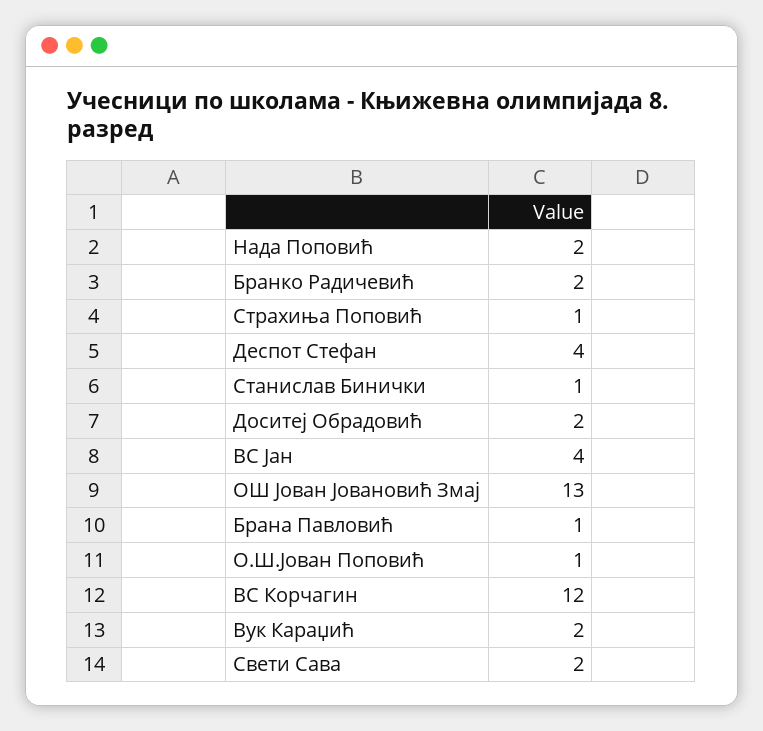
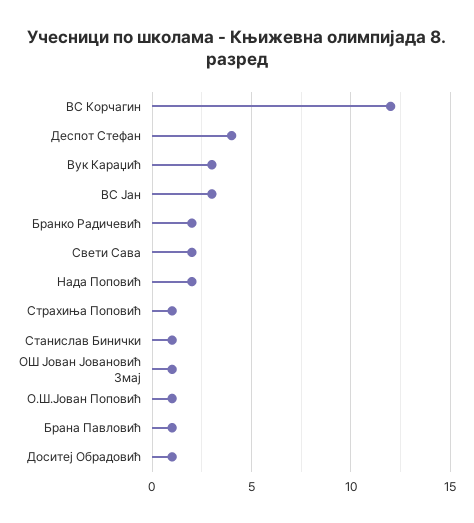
Доситеј Обрадовић: 2 -> 1
ВС Јан: 4 -> 3
ОШ Јован Јовановић Змај: 13 -> 1
Вук Караџић: 2 -> 3

